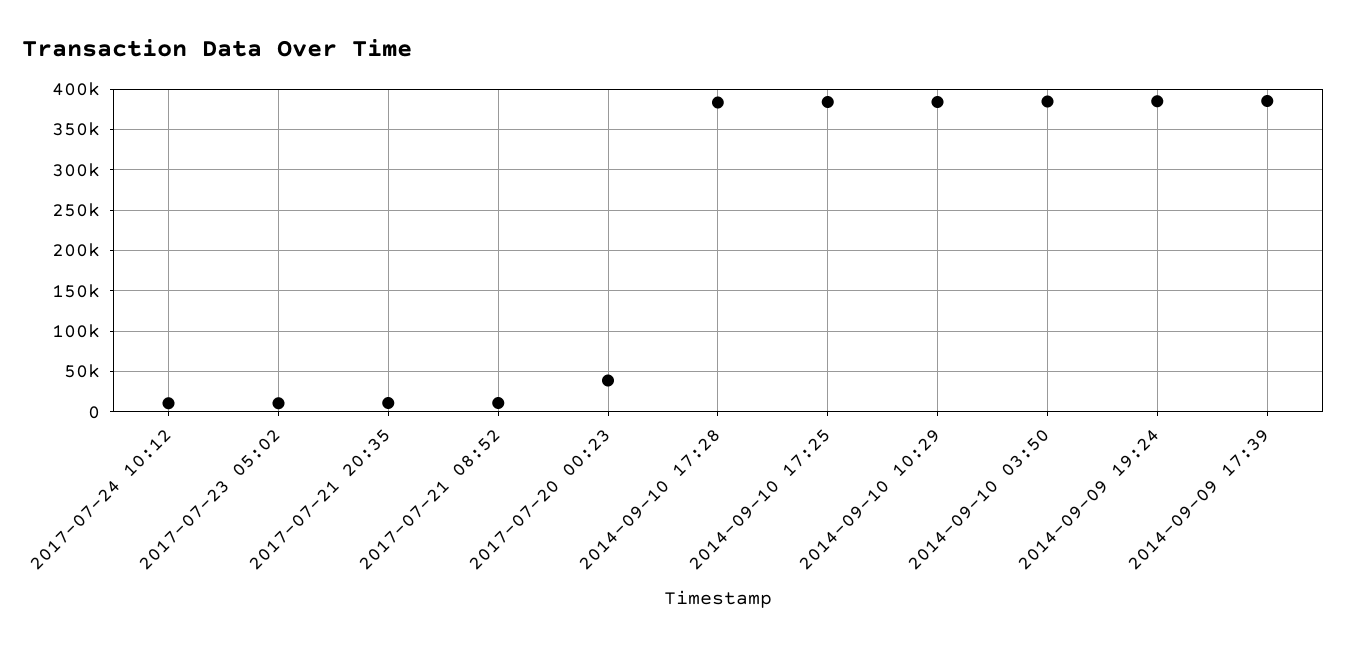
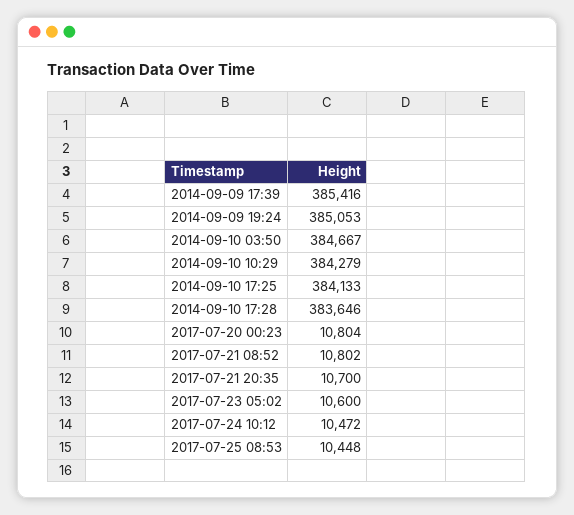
2017-07-20 00:23: 40000 -> 10804
2017-07-25 08:53: none -> 10448

